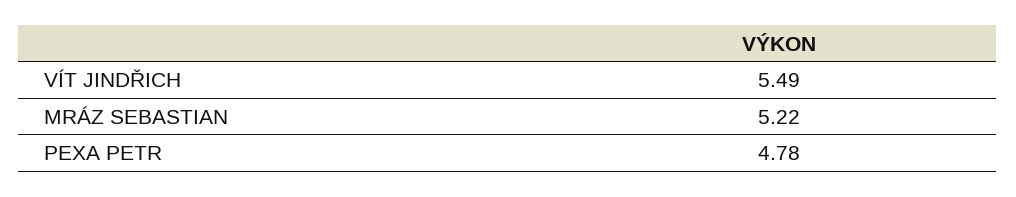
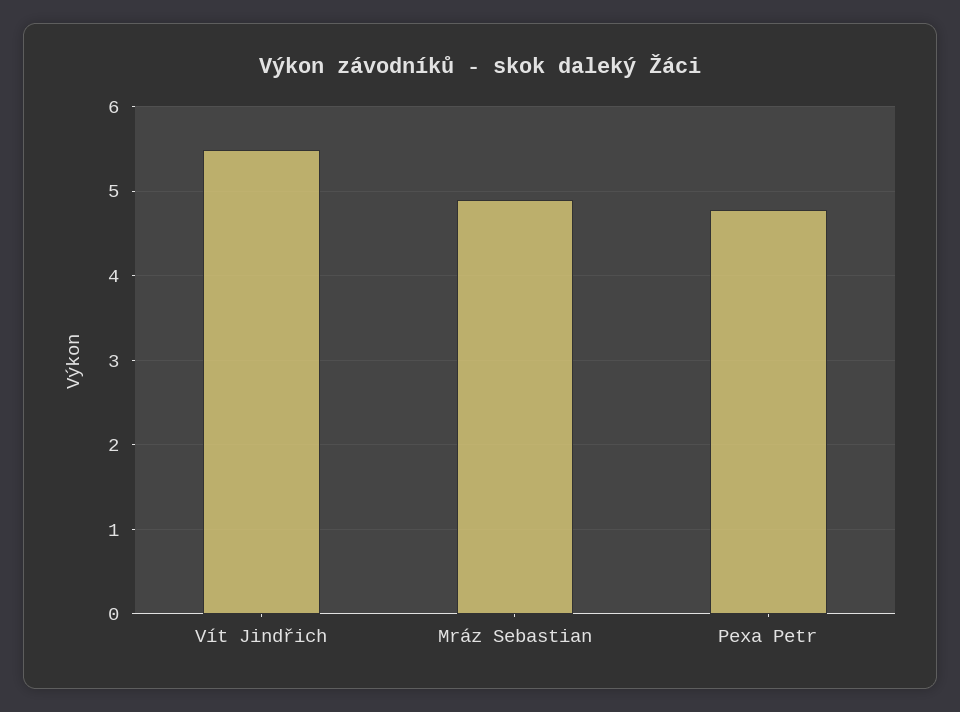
MRÁZ SEBASTIAN: 5.22 -> 4.9

